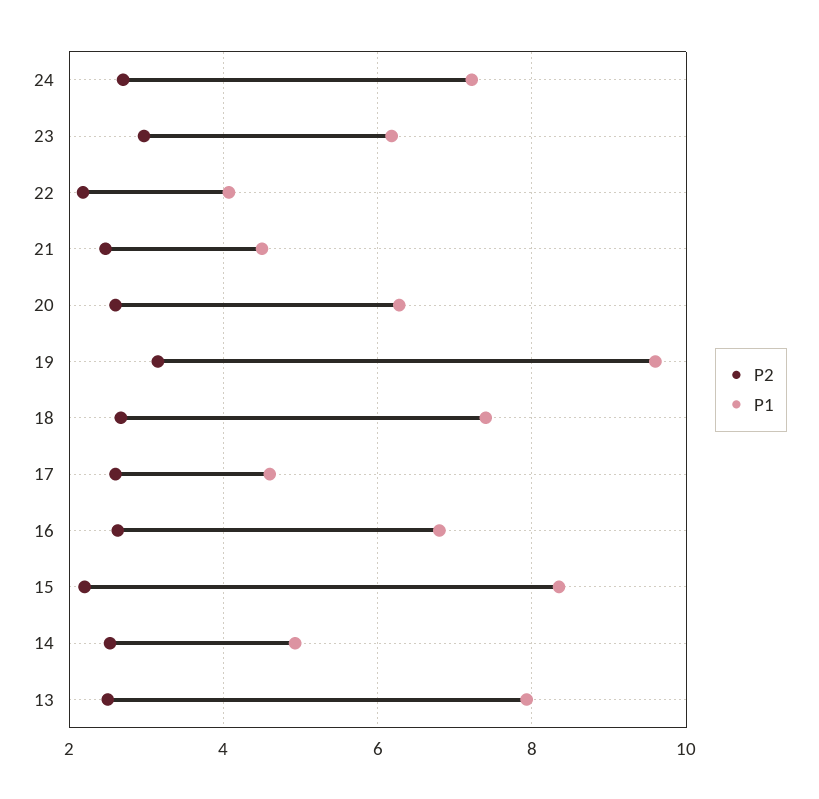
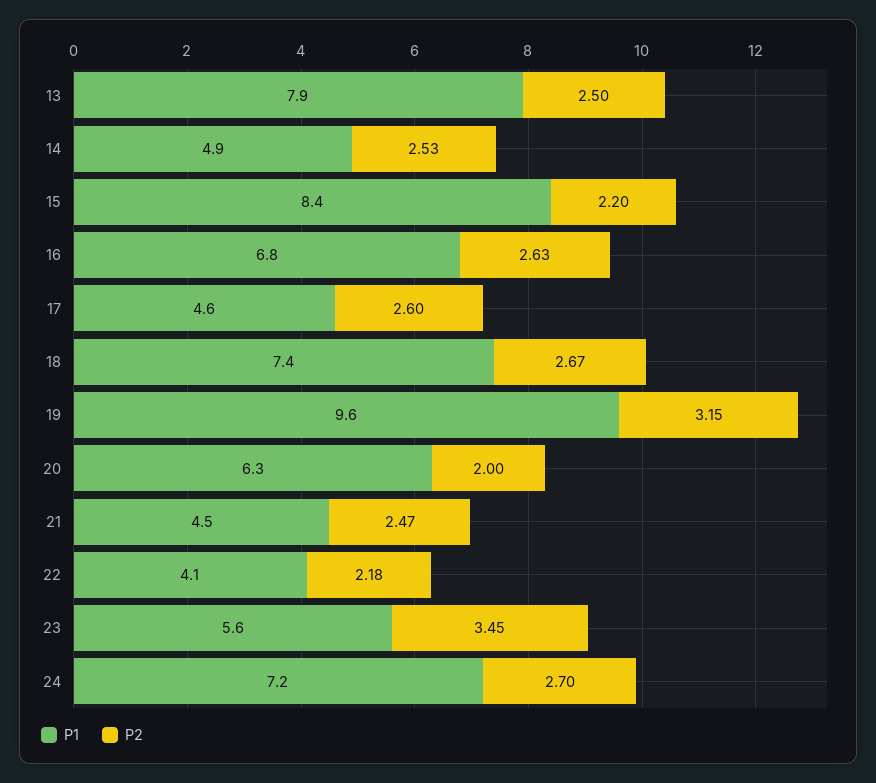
P2, 23: 3 -> 3.45
P1, 23: 6.2 -> 5.6
P2, 20: 2.6 -> 2

